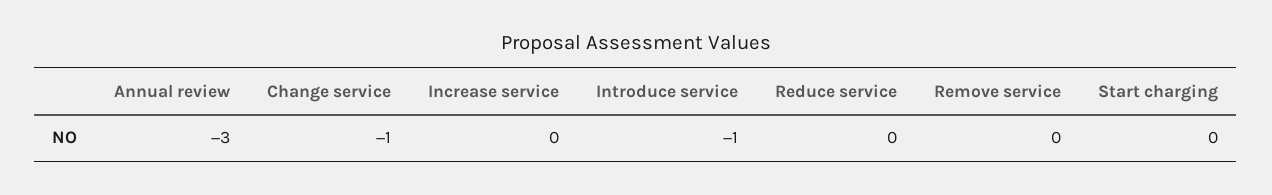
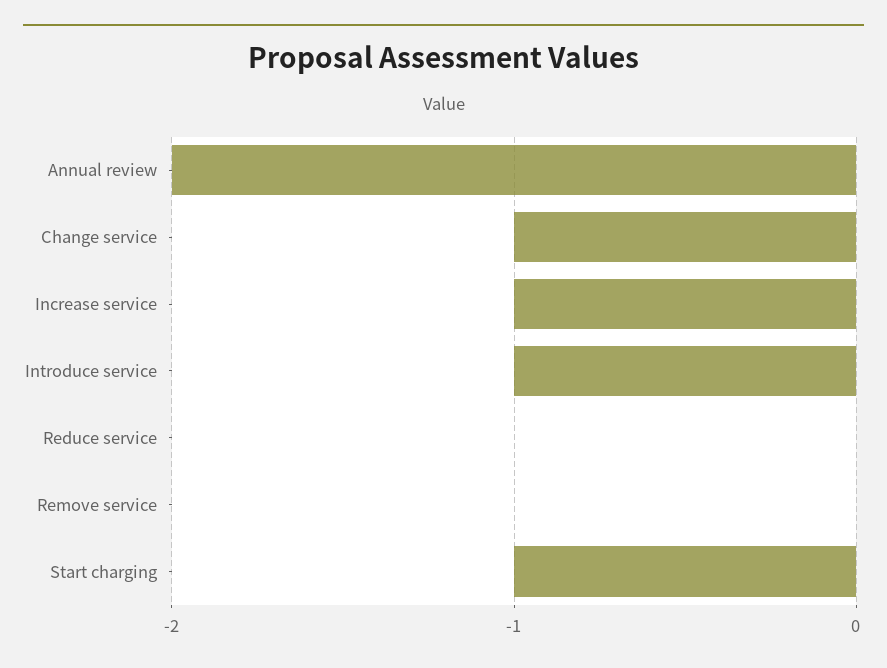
Annual review: -3 -> -2
Increase service: 0 -> -1
Start charging: 0 -> -1

